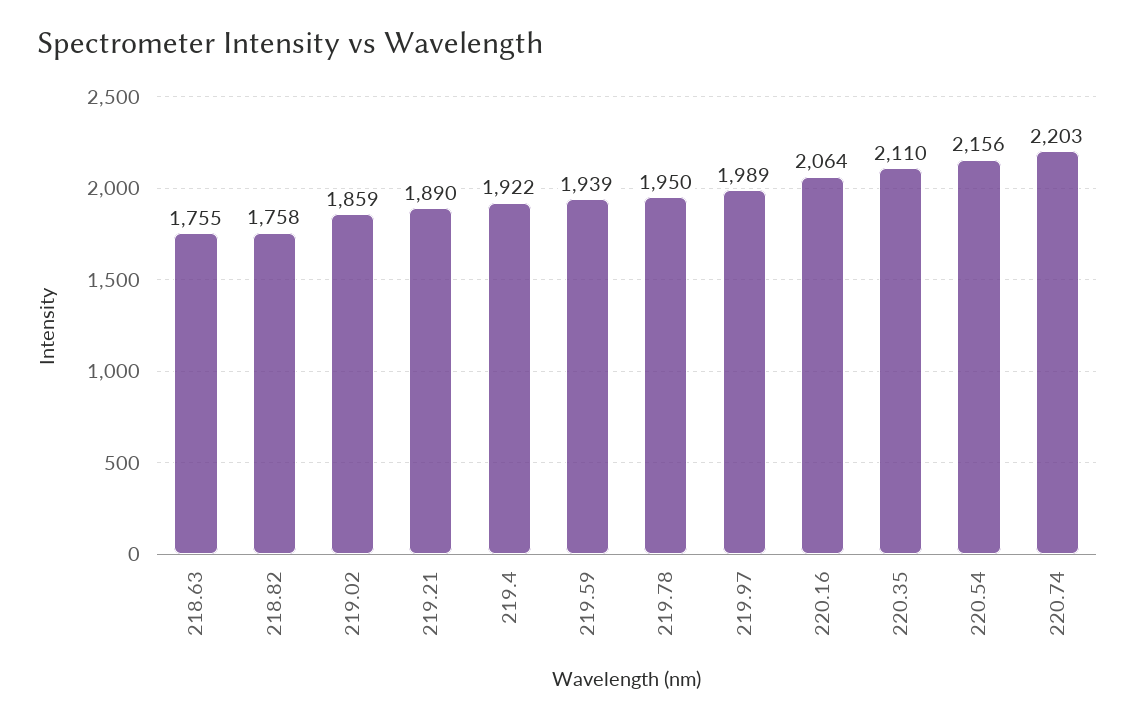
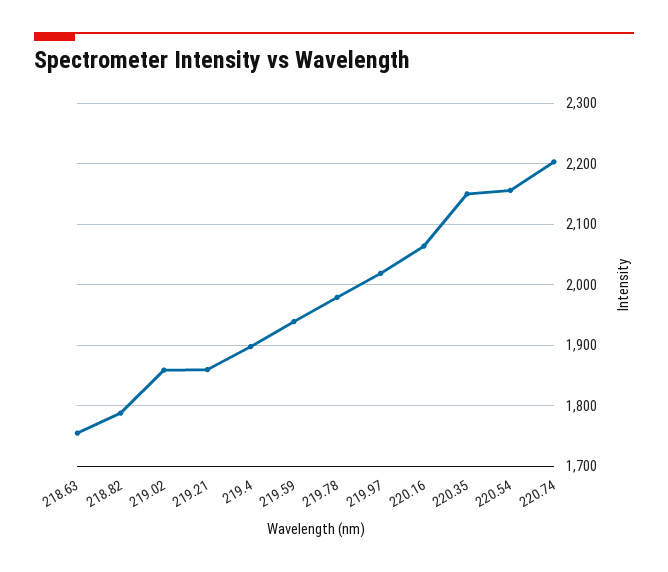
218.82: 1758 -> 1790
219.21: 1890 -> 1860
219.4: 1922 -> 1900
219.78: 1950 -> 1980
219.97: 1989 -> 2020
220.35: 2110 -> 2150

